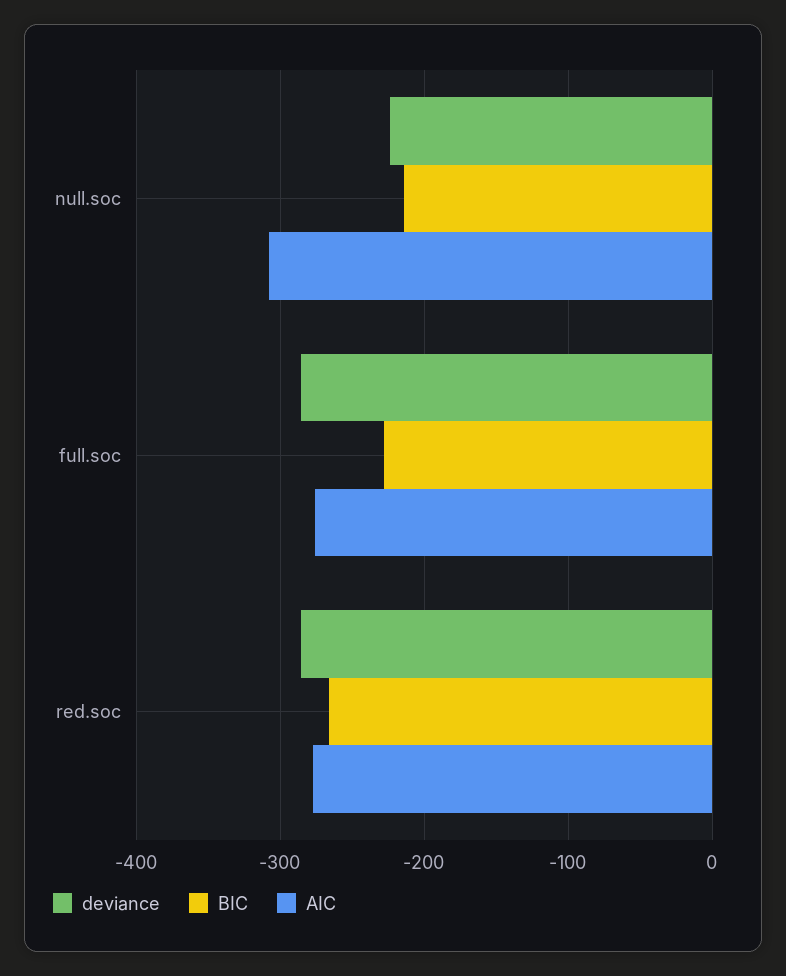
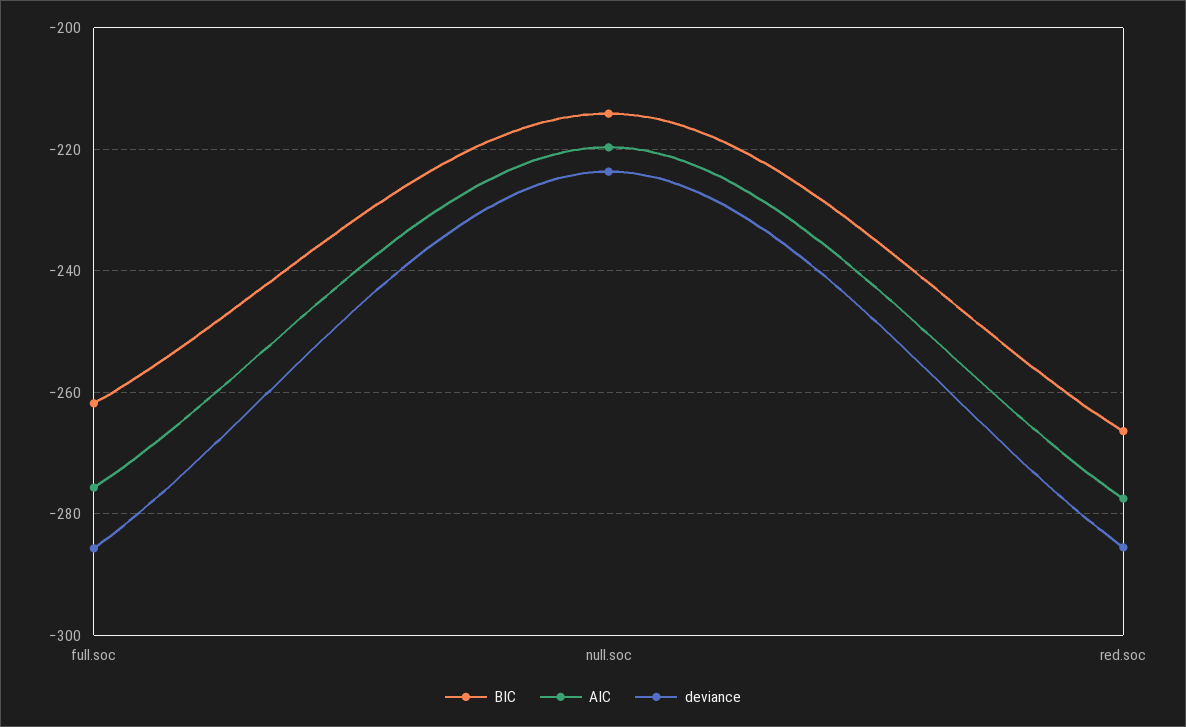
AIC, null.soc: -310 -> -220
BIC, full.soc: -230 -> -262

